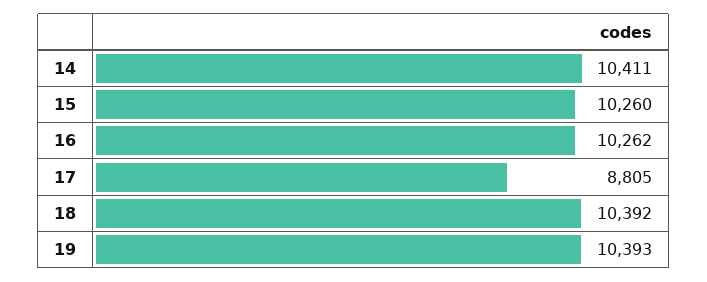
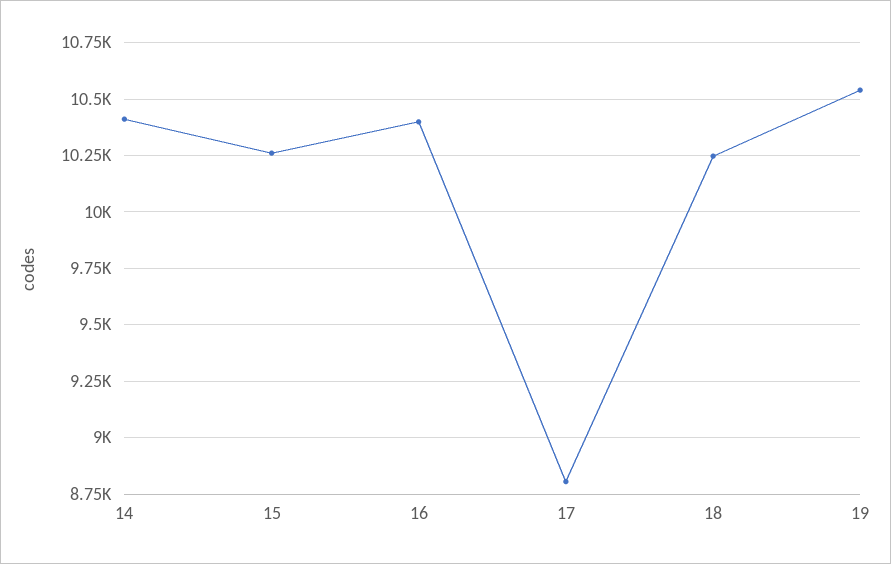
16: 10262 -> 10400
18: 10392 -> 10250
19: 10393 -> 10550

